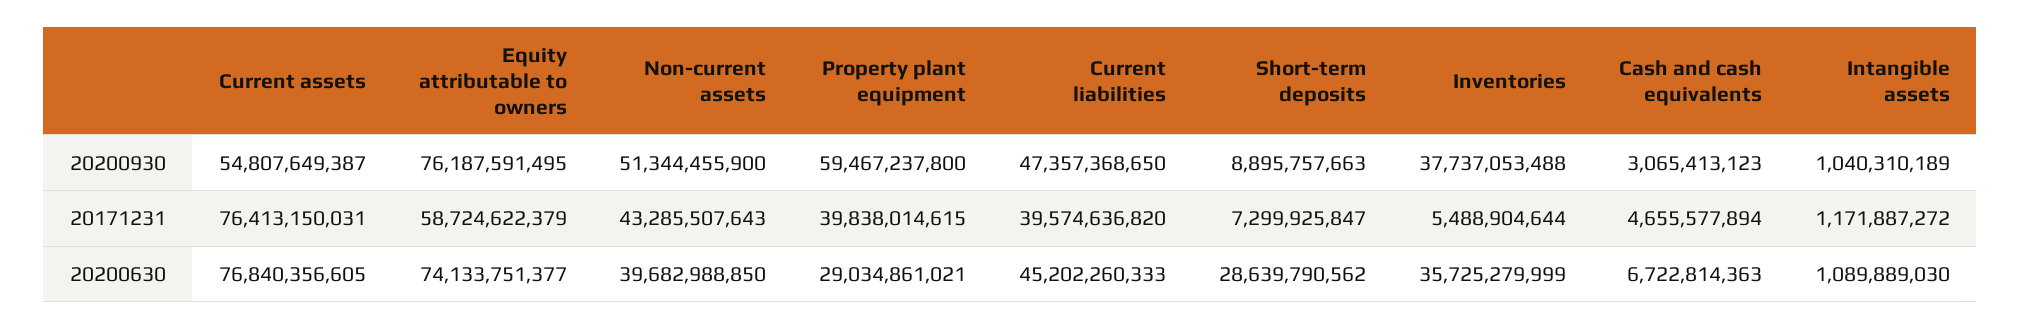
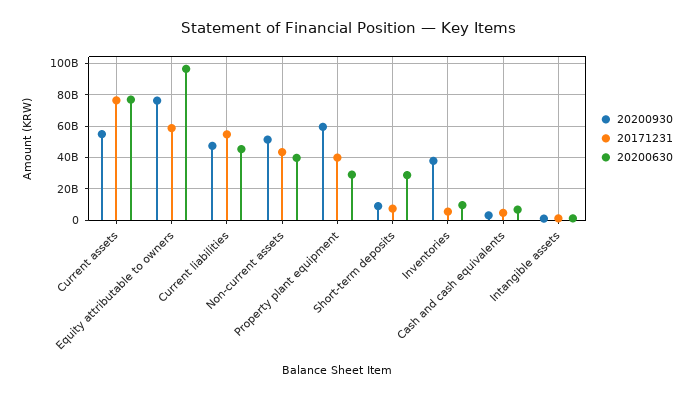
20171231, Current liabilities: 39574636820 -> 55000000000
20200630, Equity attributable to owners: 74133751377 -> 95000000000
20200630, Inventories: 35725279999 -> 10000000000

